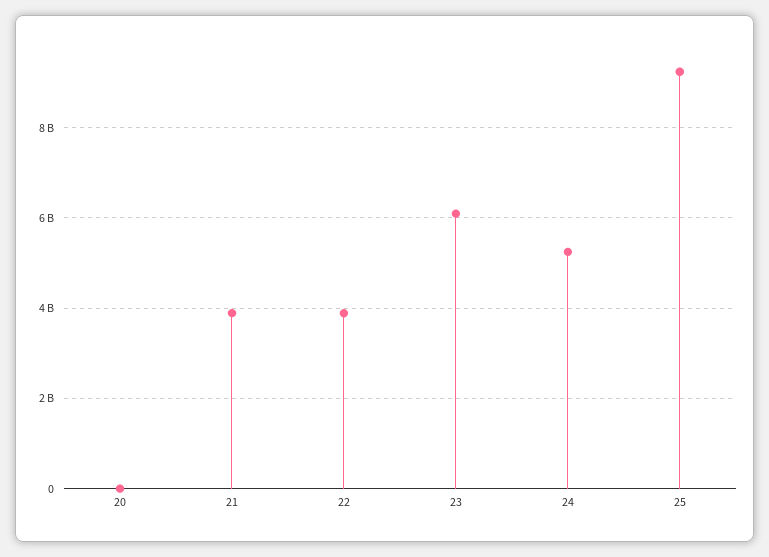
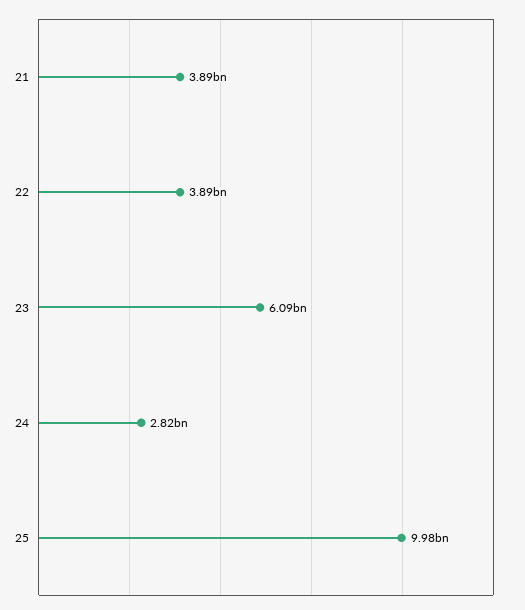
20: 0 -> none
24: 5200000000 -> 2820000000
25: 9200000000 -> 9980000000

